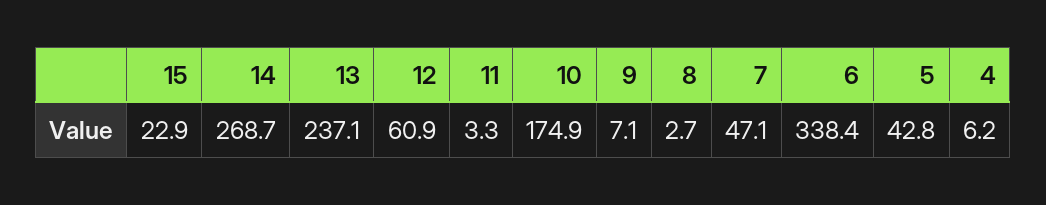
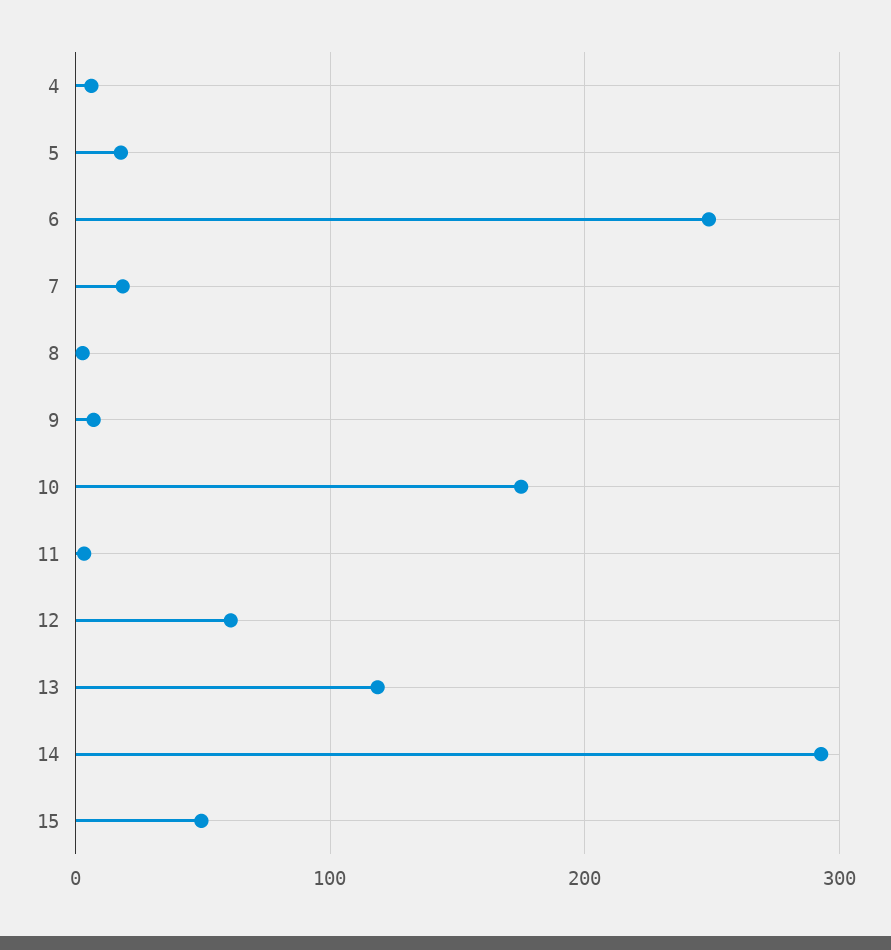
15: 22.9 -> 50
14: 268.7 -> 290
13: 237.1 -> 120
7: 47.1 -> 20
6: 338.4 -> 250
5: 42.8 -> 20

